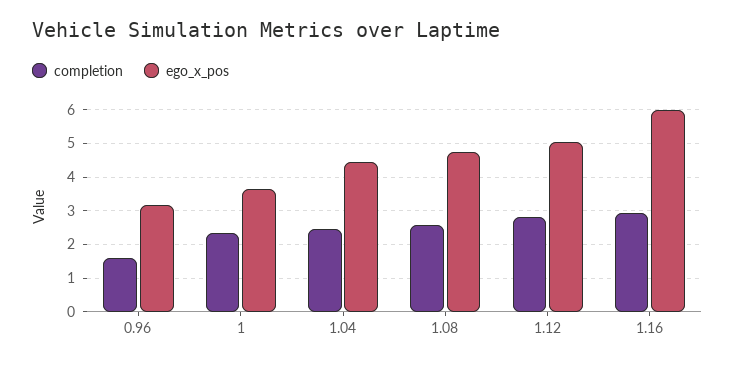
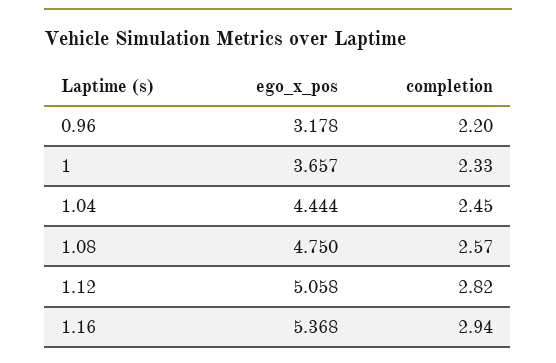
completion, 0.96: 1.6 -> 2.2
ego_x_pos, 1.16: 6 -> 5.368

